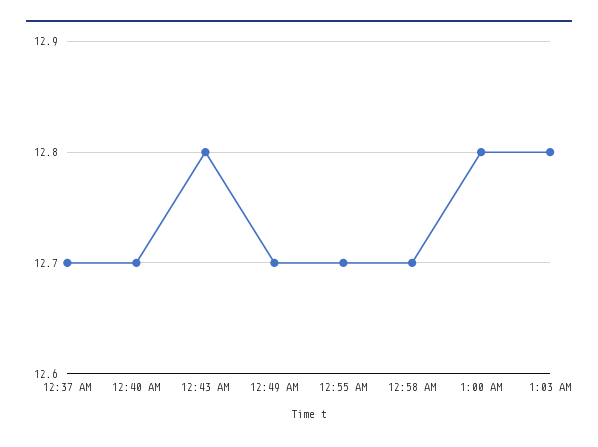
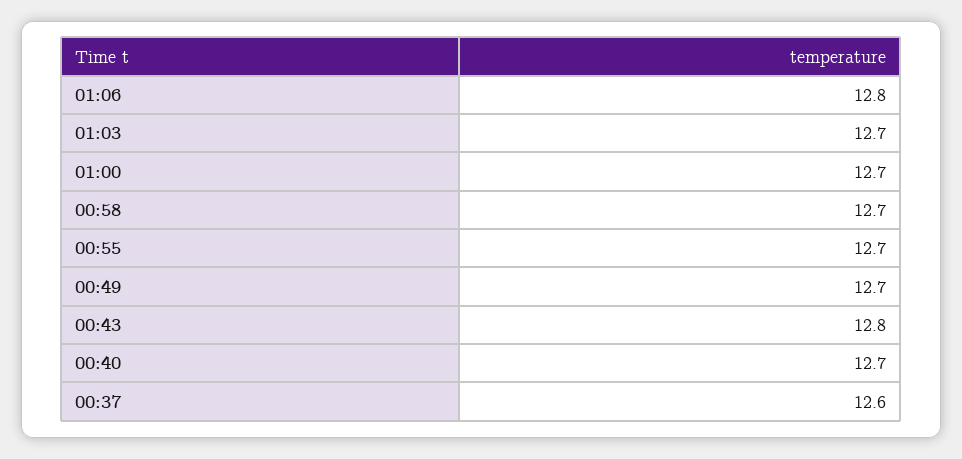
12:37 AM: 12.7 -> 12.6
1:00 AM: 12.8 -> 12.7
1:03 AM: 12.8 -> 12.7
01:06: none -> 12.8

